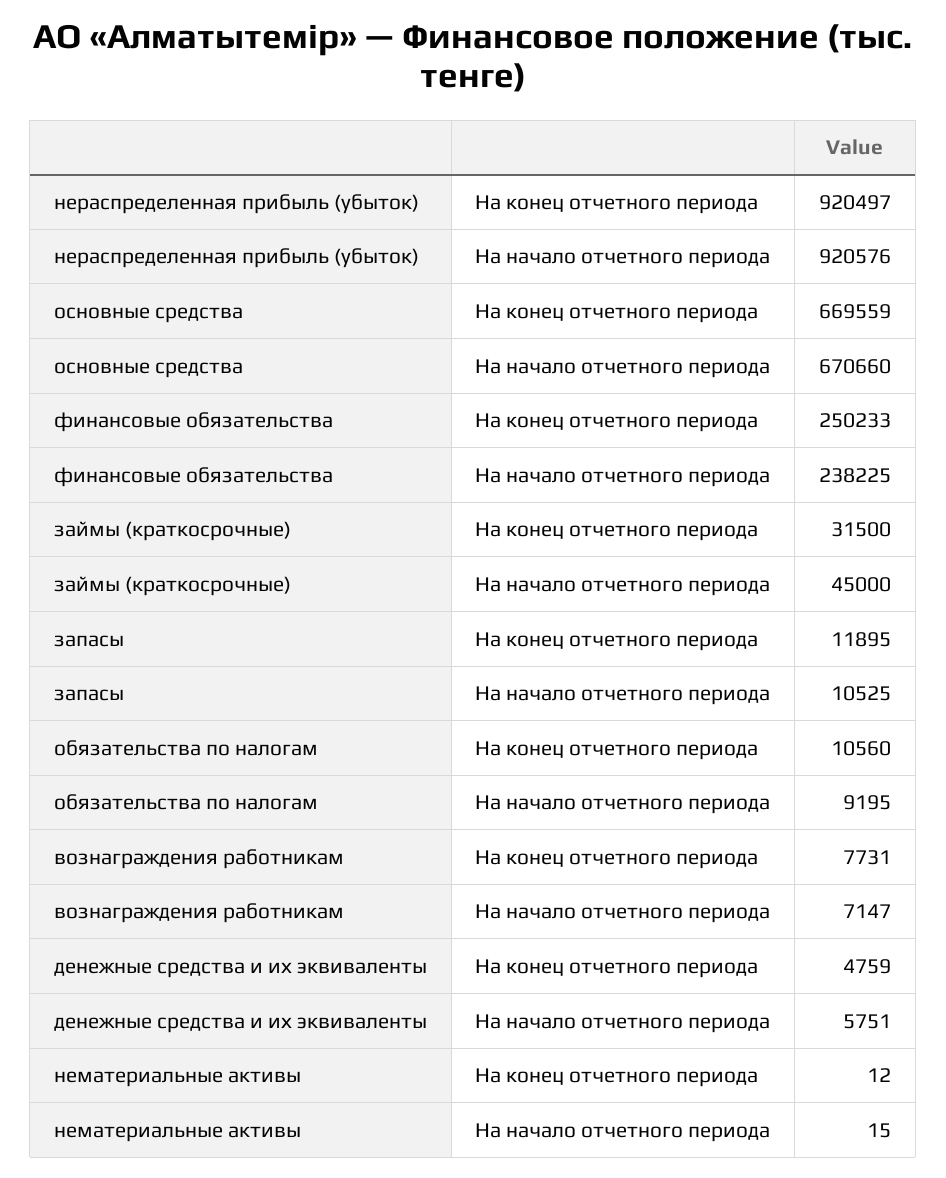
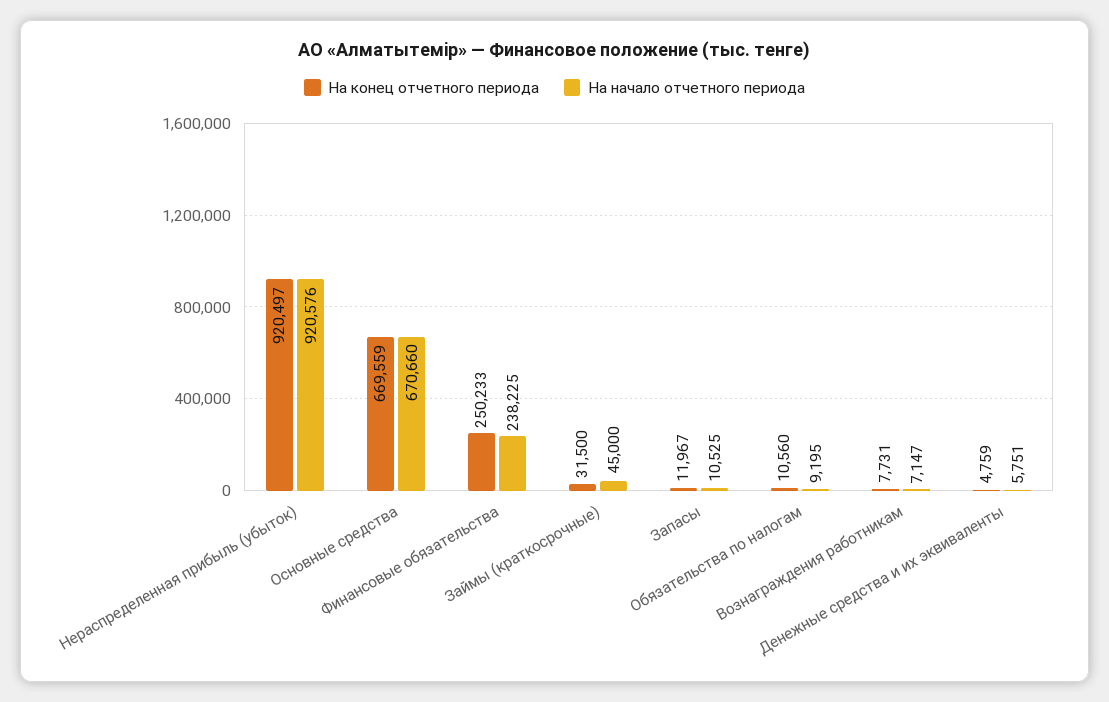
На конец отчетного периода, запасы: 11895 -> 11967
На конец отчетного периода, нематериальные активы: 12 -> none
На начало отчетного периода, нематериальные активы: 15 -> none

